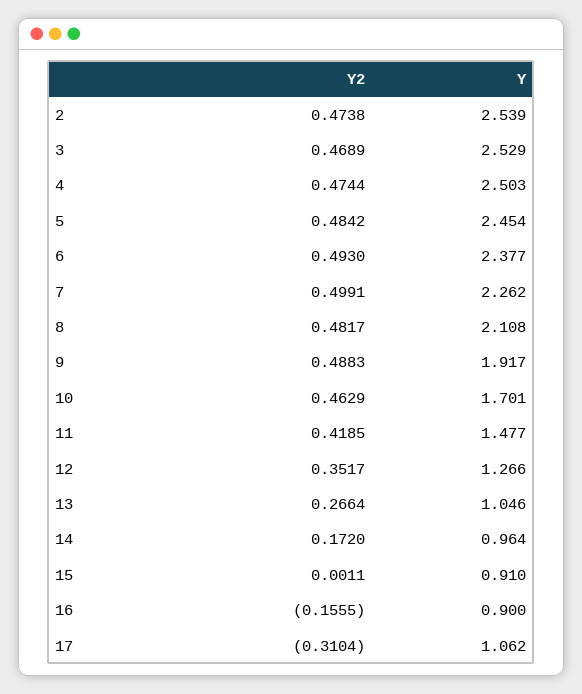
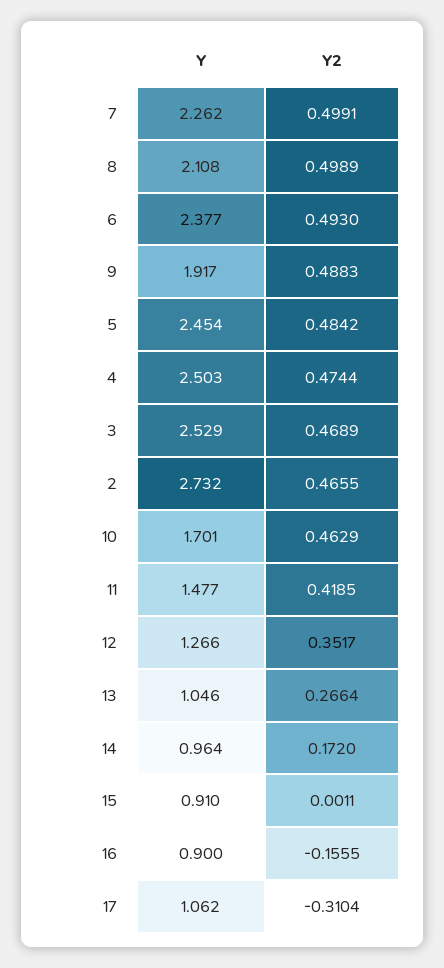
Y2, 2: 0.4738 -> 0.4655
Y, 2: 2.539 -> 2.732
Y2, 8: 0.4817 -> 0.4989

